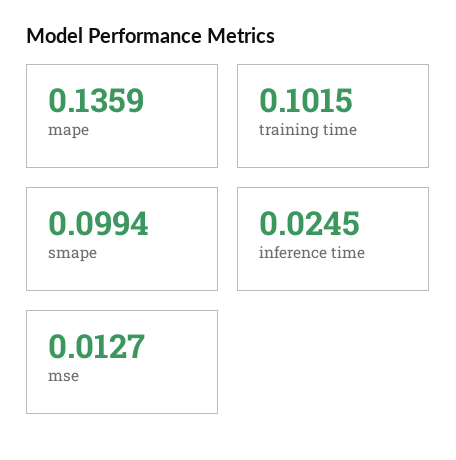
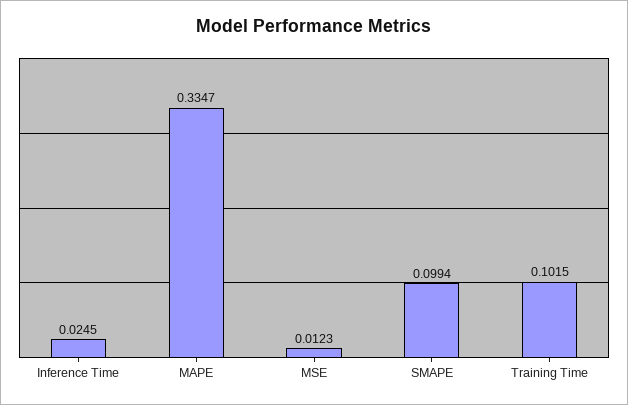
mape: 0.1359 -> 0.3347
mse: 0.0127 -> 0.0123

